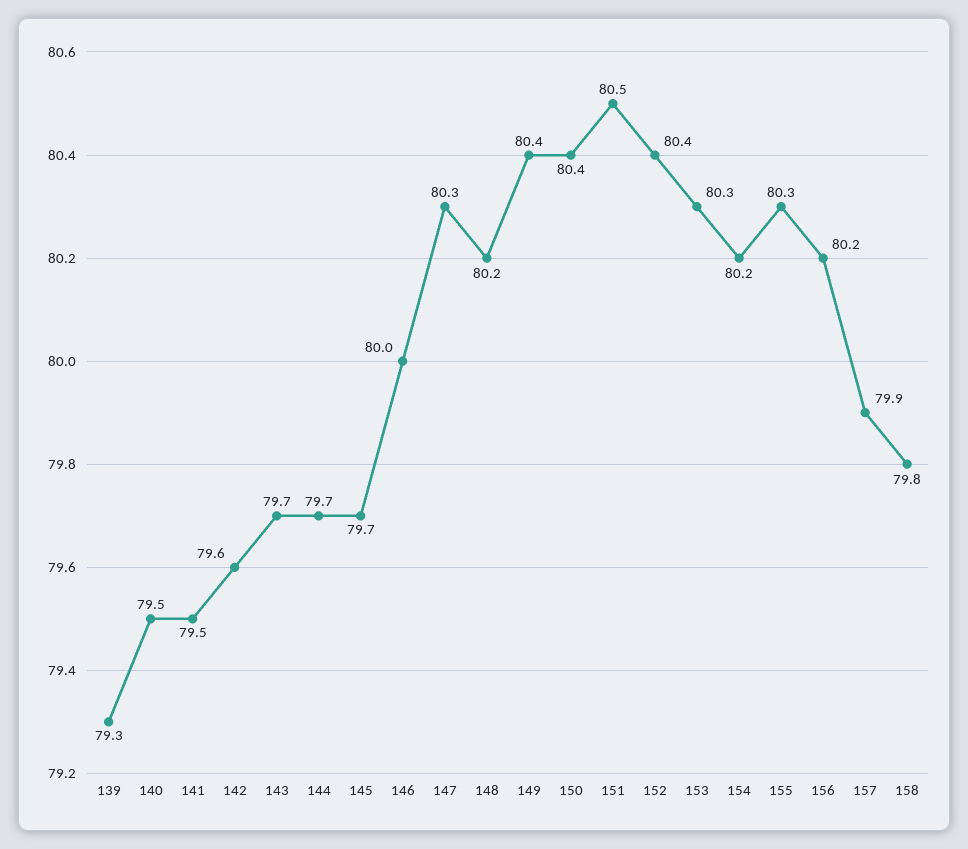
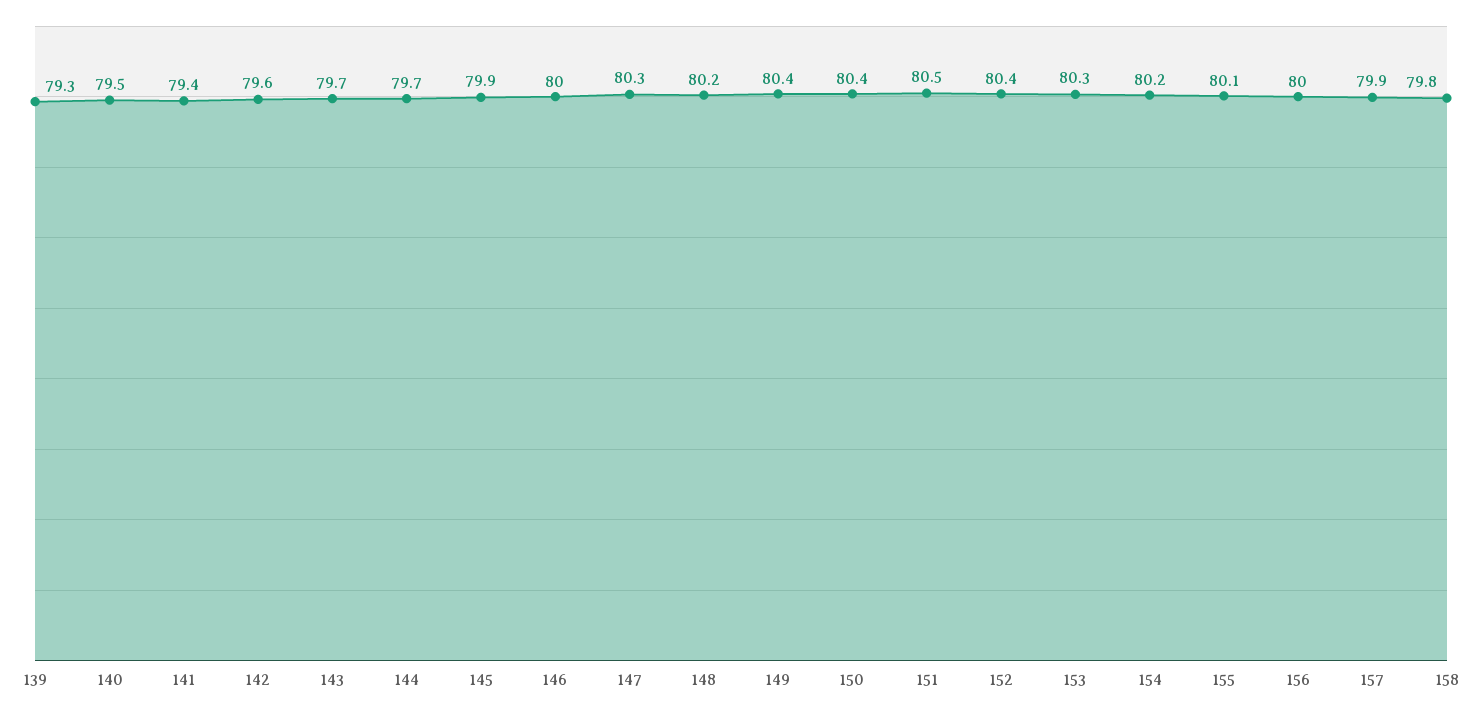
141: 79.5 -> 79.4
145: 79.7 -> 79.9
155: 80.3 -> 80.1
156: 80.2 -> 80

